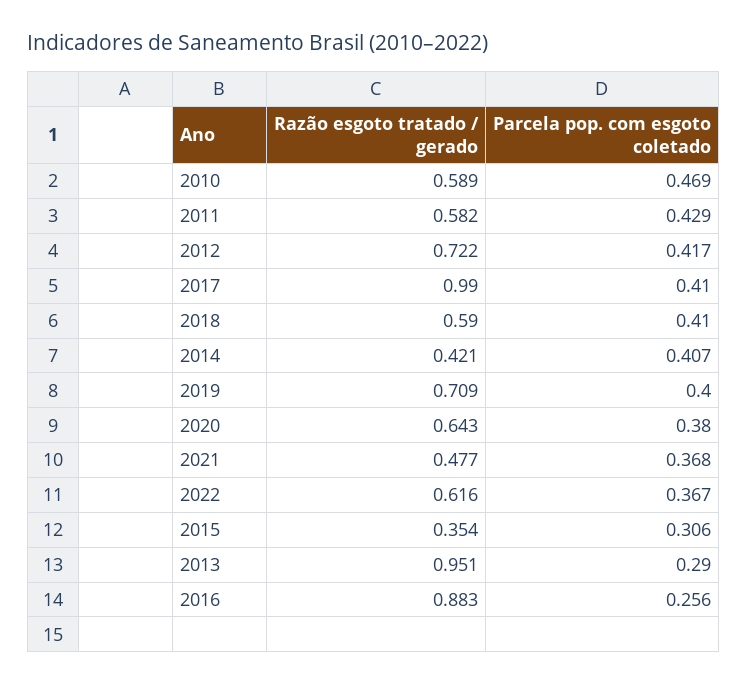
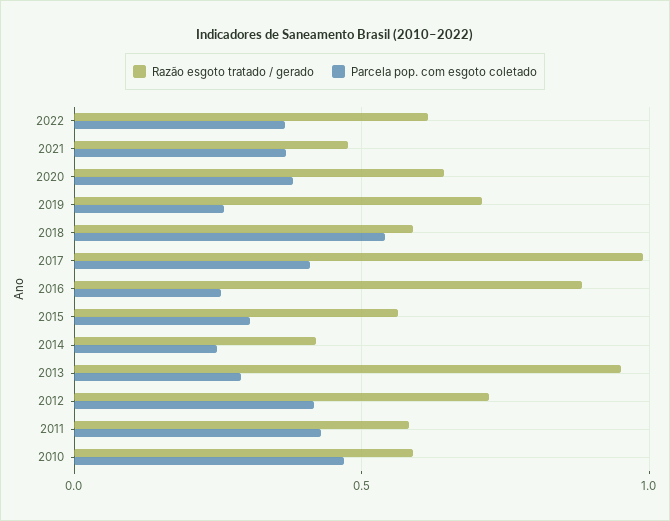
Parcela pop. com esgoto coletado, 2018: 0.41 -> 0.55
Parcela pop. com esgoto coletado, 2014: 0.407 -> 0.25
Parcela pop. com esgoto coletado, 2019: 0.4 -> 0.25
Razão esgoto tratado / gerado, 2015: 0.354 -> 0.55

